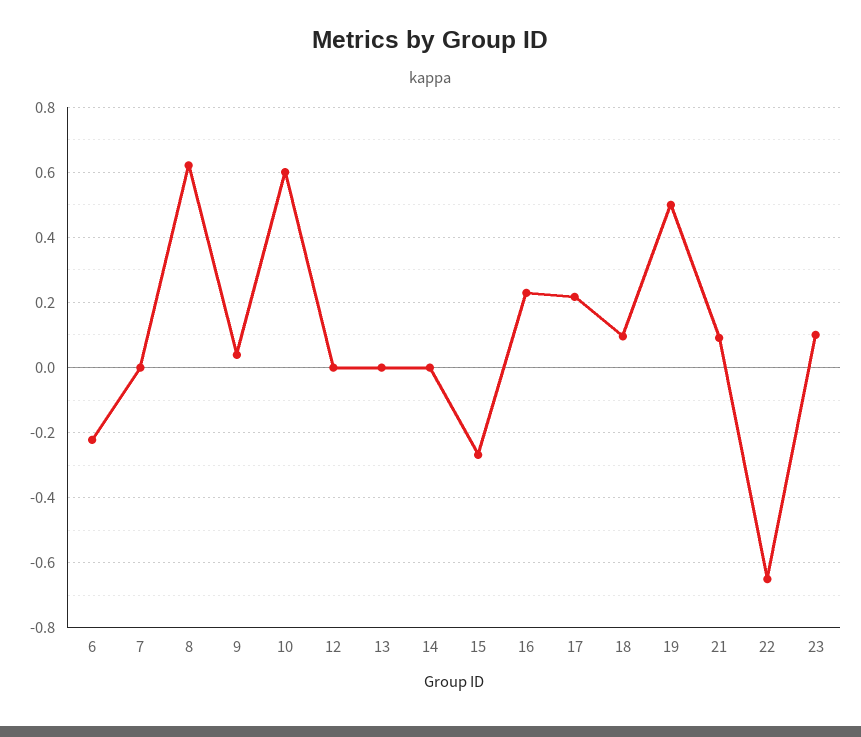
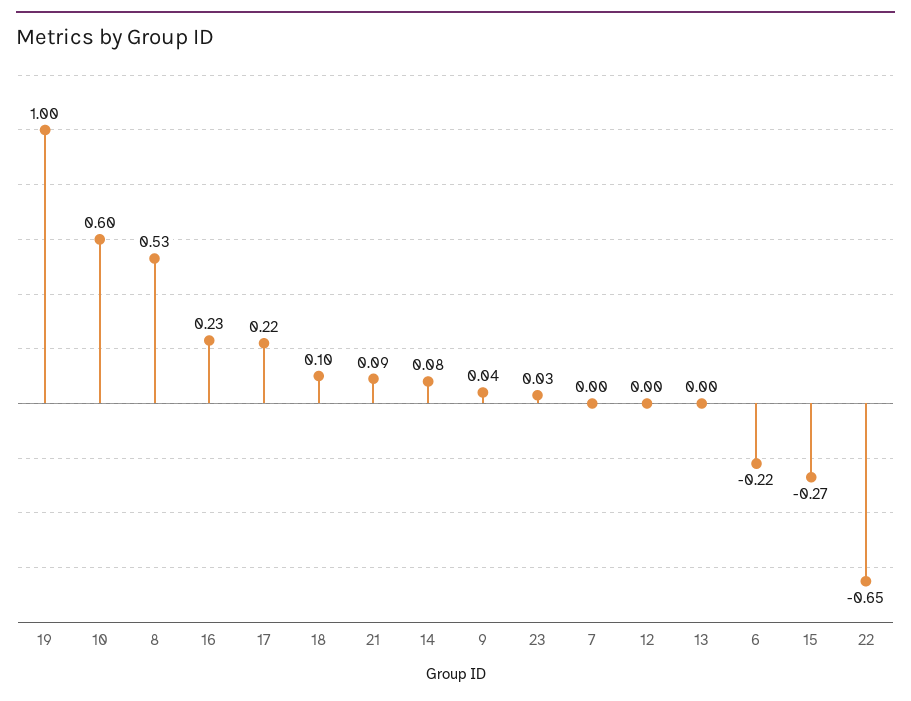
8: 0.62 -> 0.53
14: 0 -> 0.08
19: 0.5 -> 1
23: 0.1 -> 0.03

